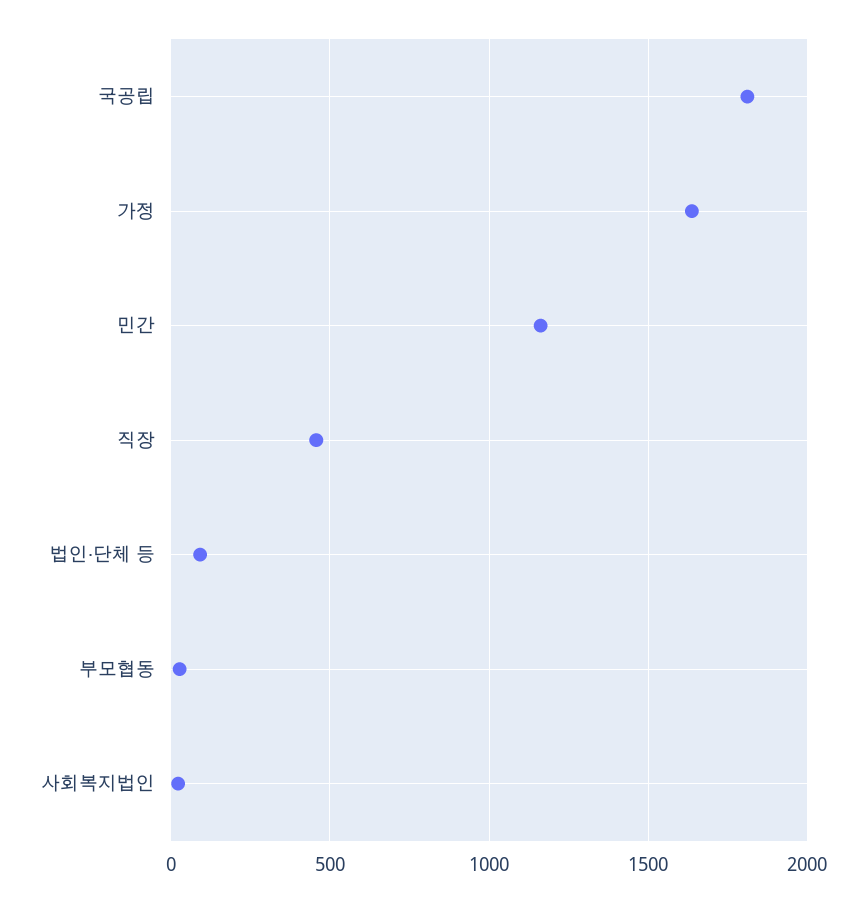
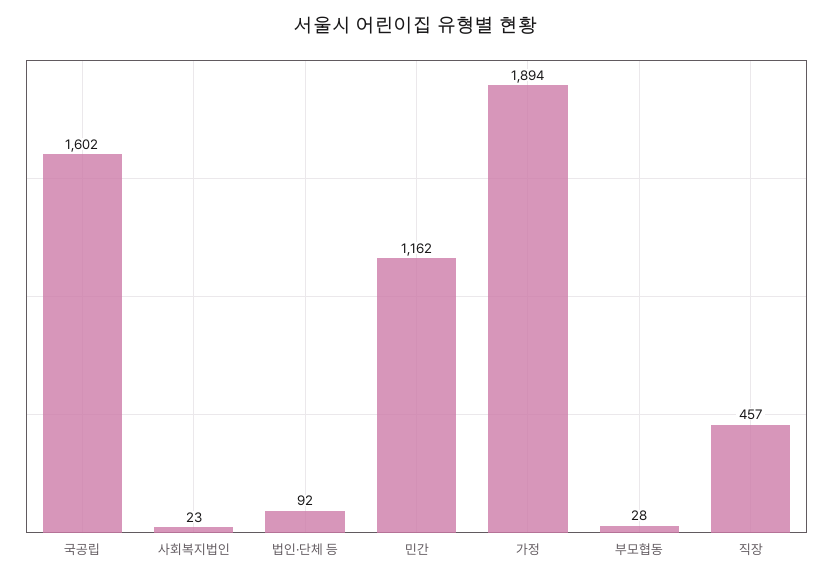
국공립: 1800 -> 1602
가정: 1650 -> 1894

